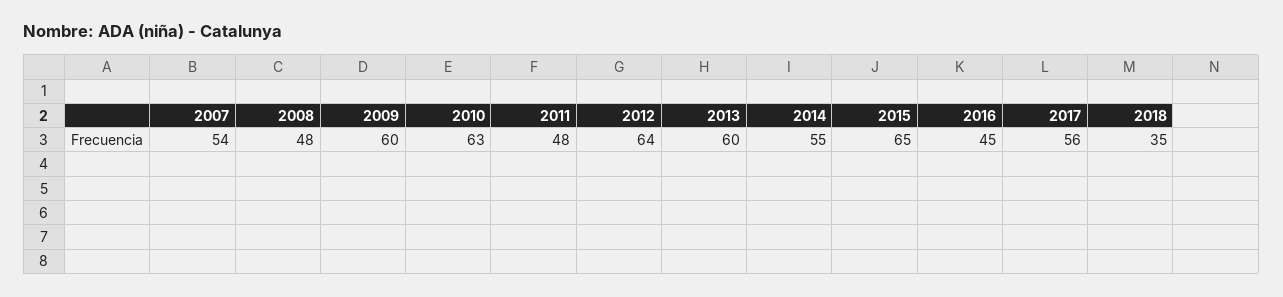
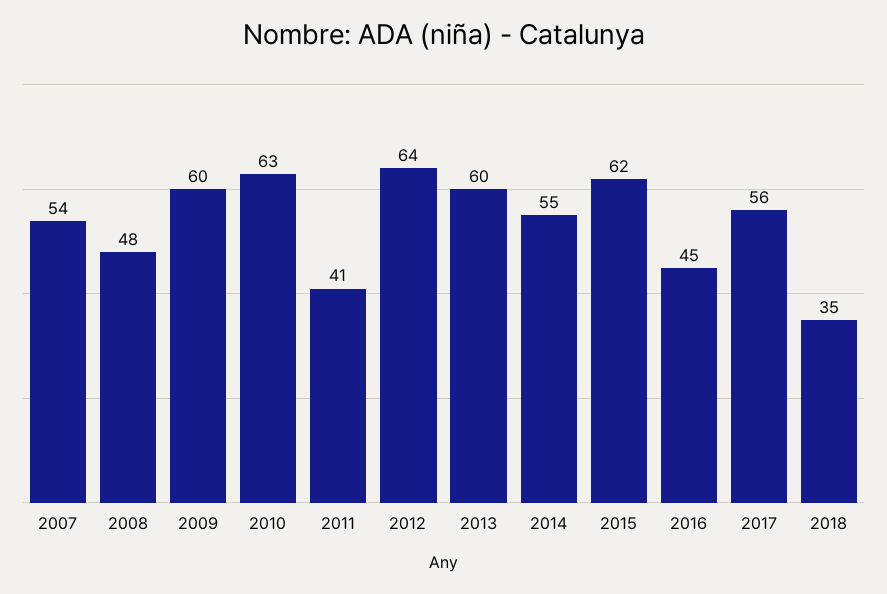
2011: 48 -> 41
2015: 65 -> 62

